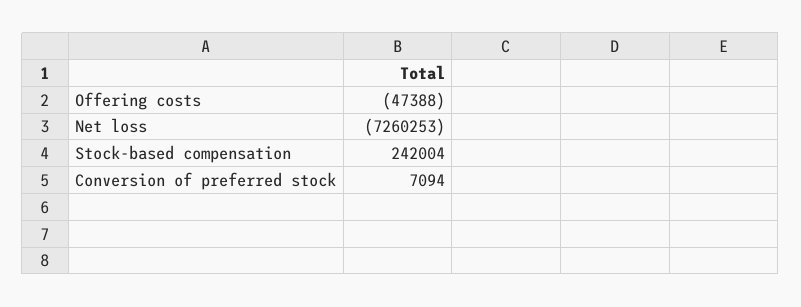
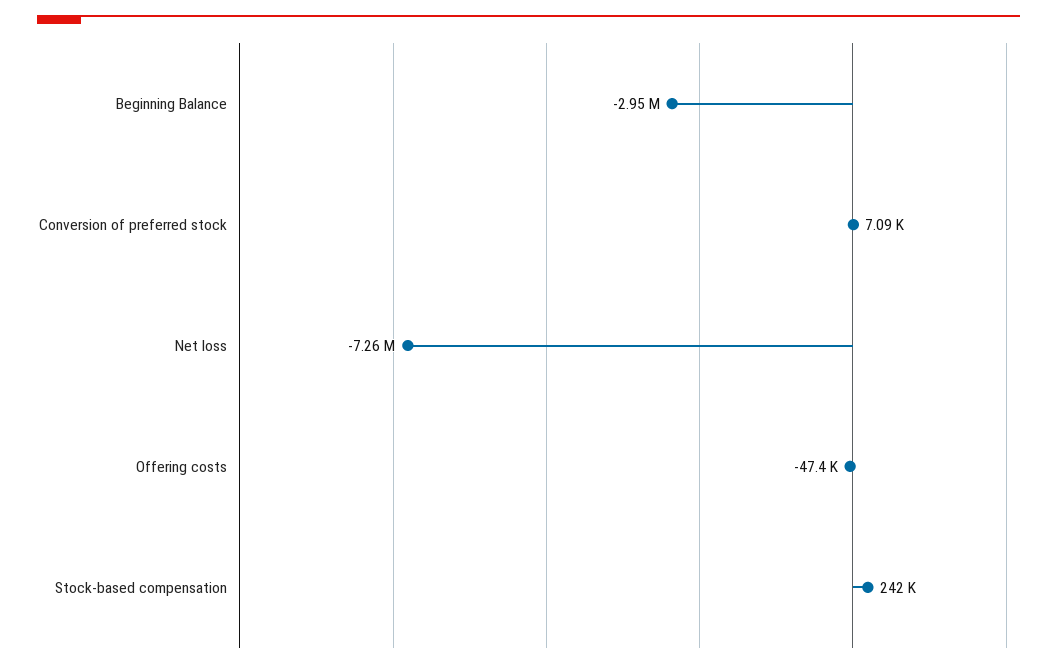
Beginning Balance: none -> -2950000

